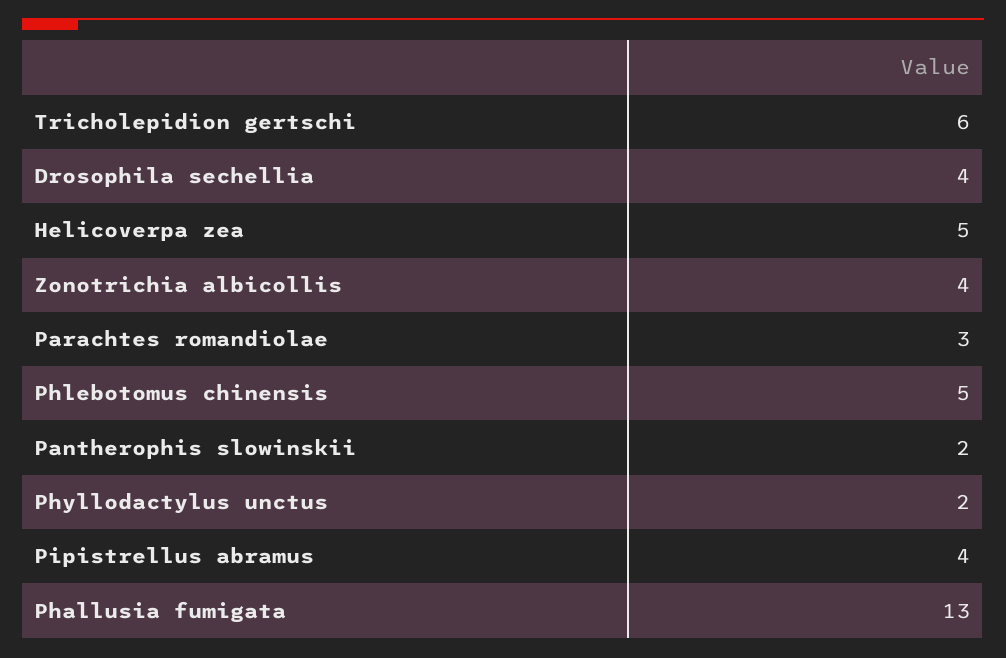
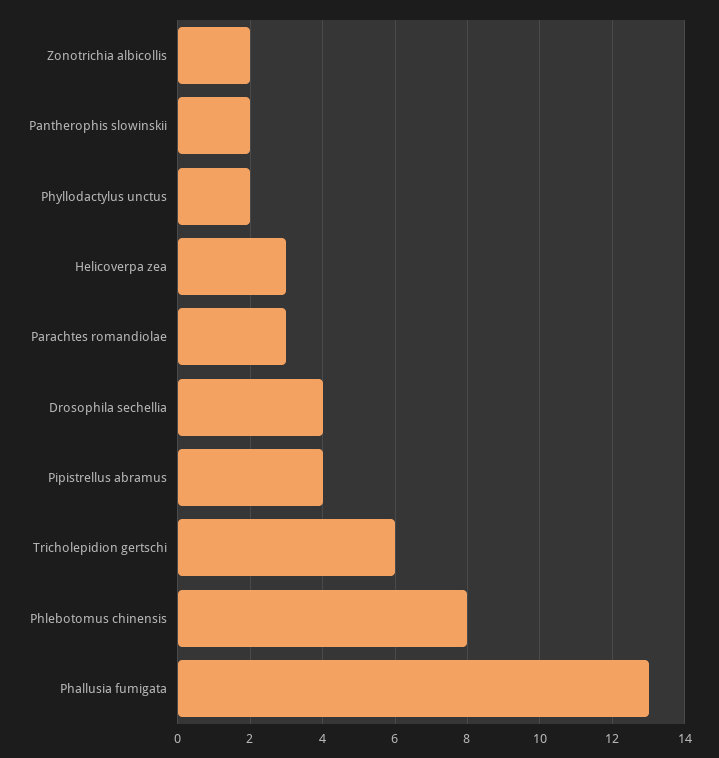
Helicoverpa zea: 5 -> 3
Zonotrichia albicollis: 4 -> 2
Phlebotomus chinensis: 5 -> 8

